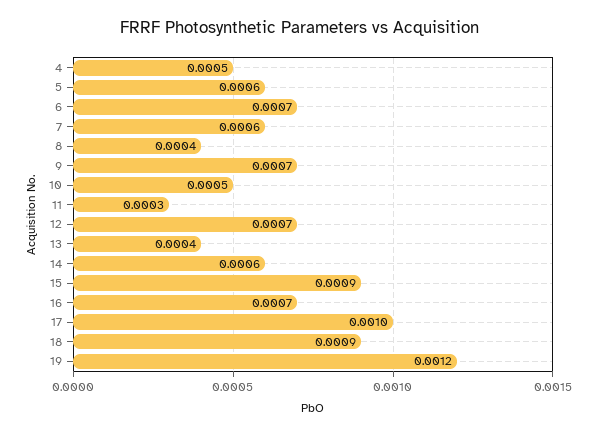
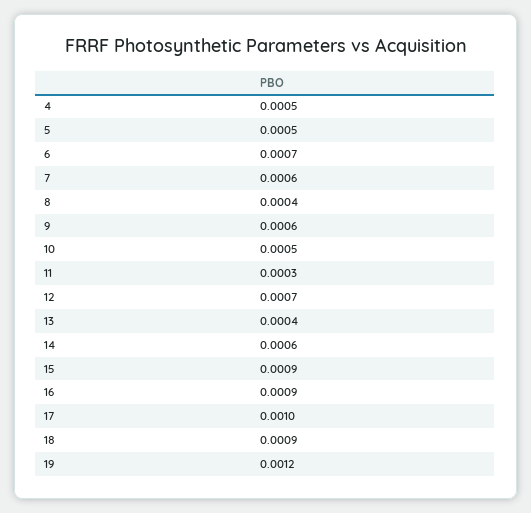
5: 0.0006 -> 0.0005
9: 0.0007 -> 0.0006
16: 0.0007 -> 0.0009

